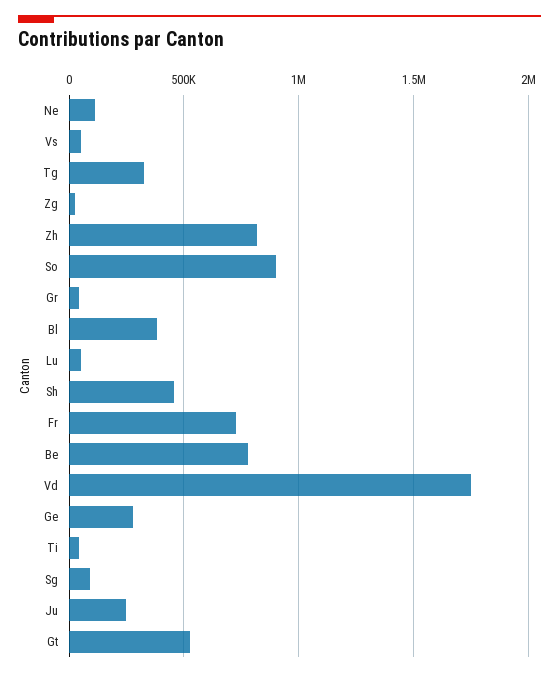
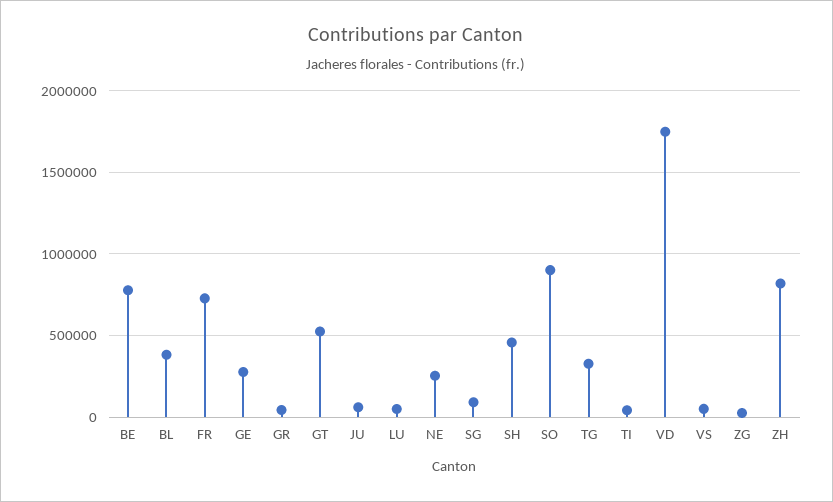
Ne: 100000 -> 250000
Ju: 250000 -> 50000

